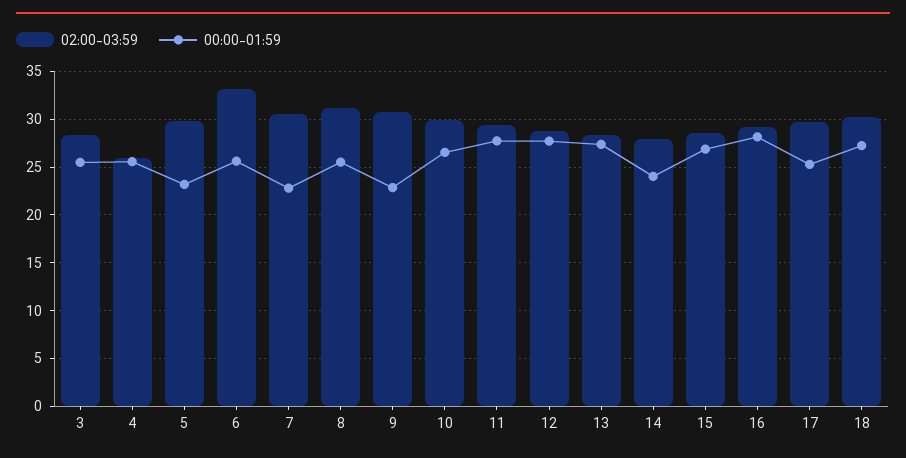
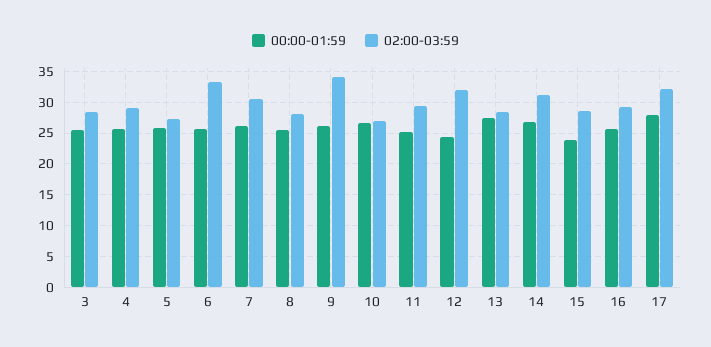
02:00-03:59, 4: 26 -> 29
02:00-03:59, 5: 30 -> 27
00:00-01:59, 5: 23 -> 26
00:00-01:59, 7: 23 -> 26
02:00-03:59, 8: 31 -> 28
02:00-03:59, 9: 31 -> 34
00:00-01:59, 9: 23 -> 26
02:00-03:59, 10: 30 -> 27
00:00-01:59, 11: 28 -> 25
02:00-03:59, 12: 29 -> 32
00:00-01:59, 12: 28 -> 24
02:00-03:59, 14: 28 -> 31
00:00-01:59, 14: 24 -> 27
00:00-01:59, 15: 27 -> 24
00:00-01:59, 16: 28 -> 26
02:00-03:59, 17: 30 -> 32
00:00-01:59, 17: 25 -> 28
02:00-03:59, 18: 30 -> none
00:00-01:59, 18: 27 -> none

